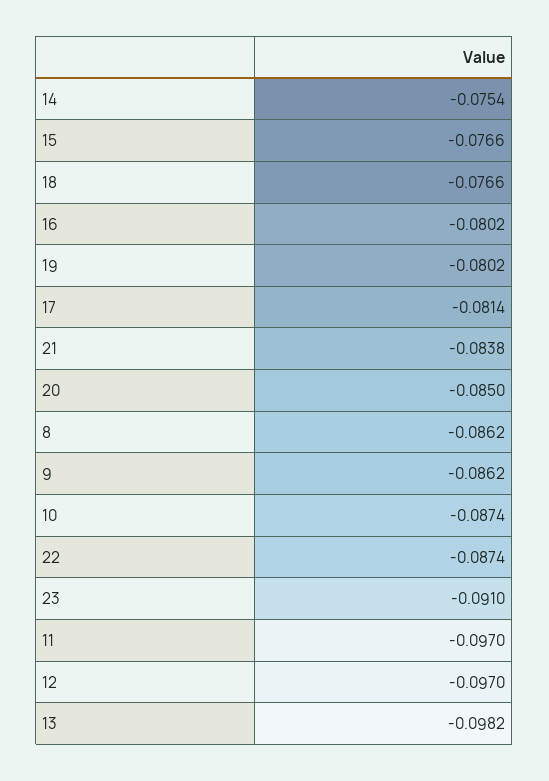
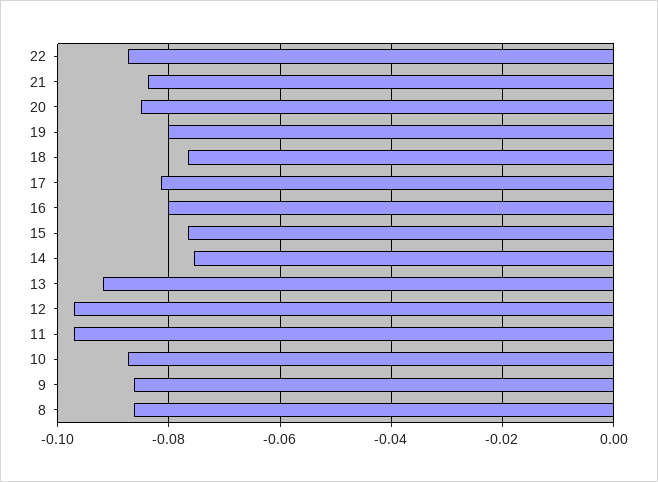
23: -0.091 -> none
13: -0.0982 -> -0.092

